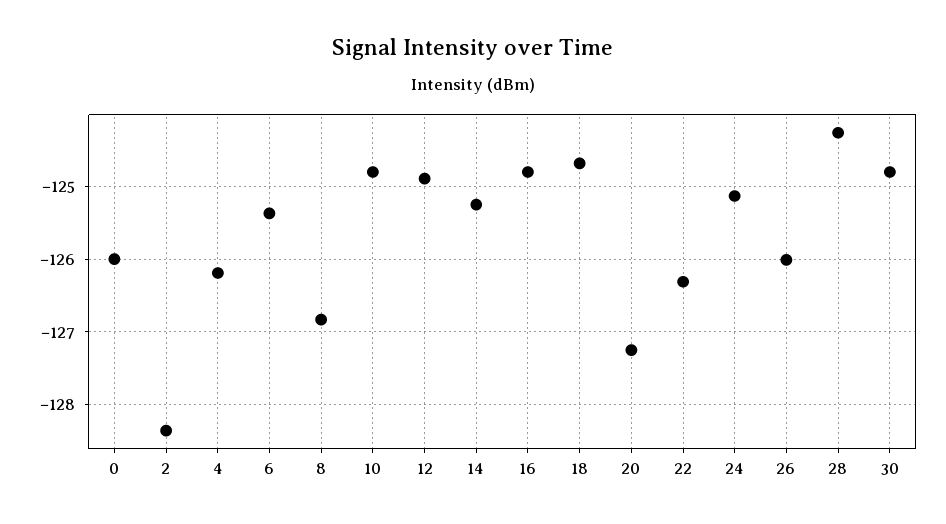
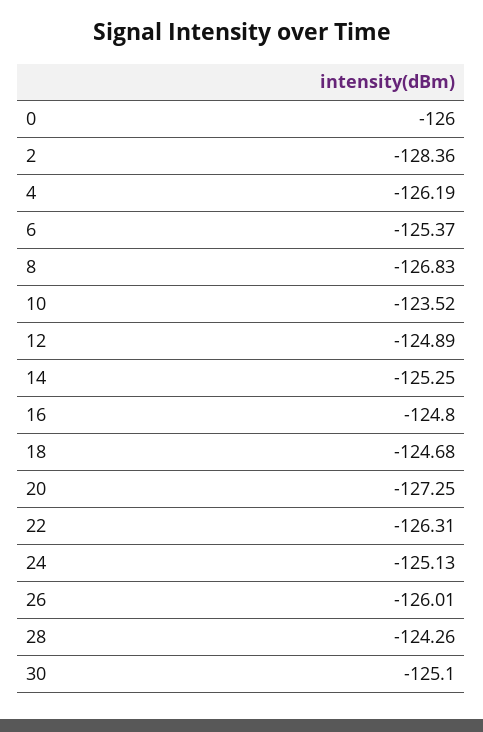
10: -124.8 -> -123.52
30: -124.8 -> -125.1

